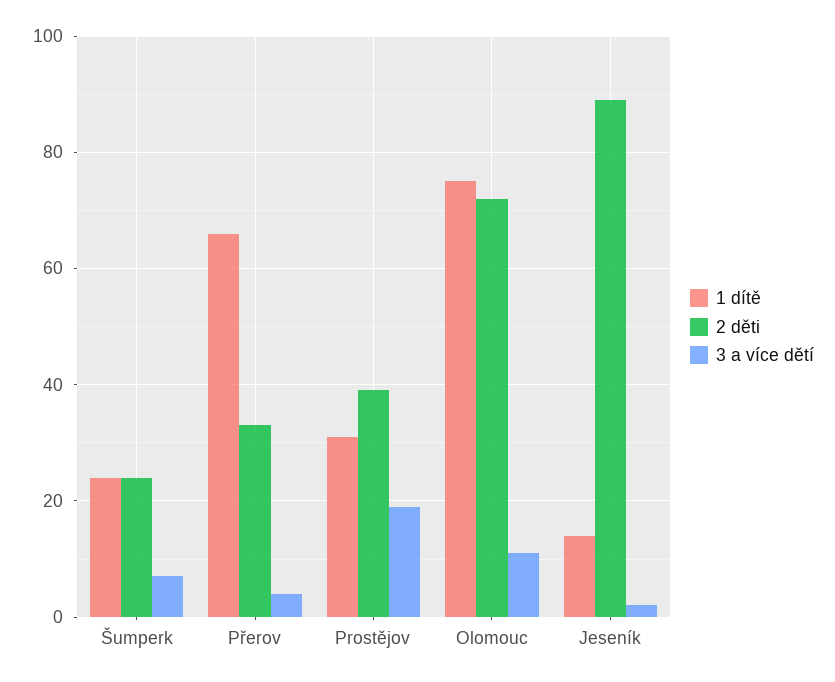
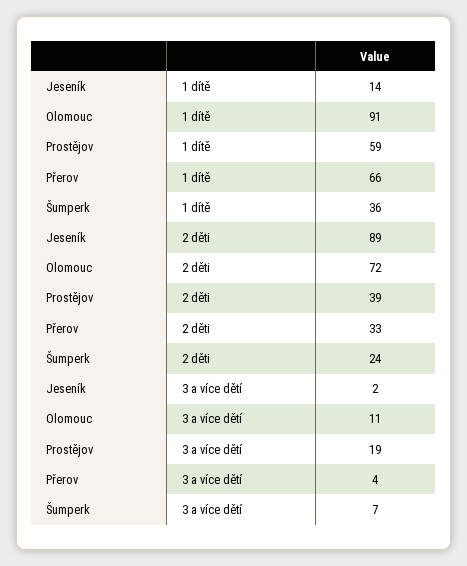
1 dítě, Šumperk: 25 -> 36
1 dítě, Prostějov: 30 -> 59
1 dítě, Olomouc: 75 -> 91

